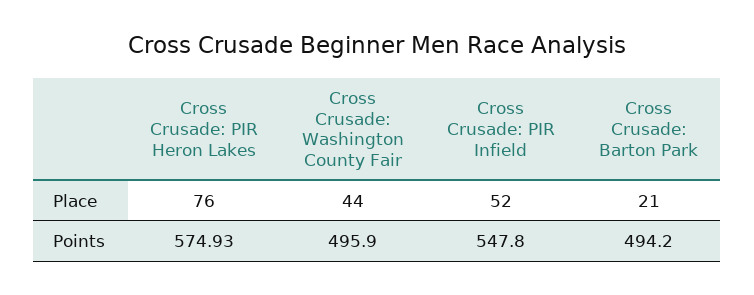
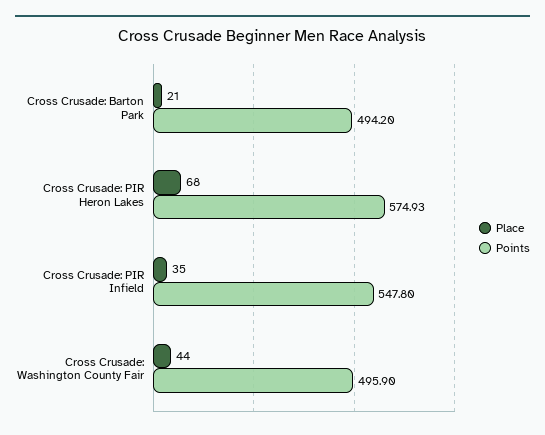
Place, Cross Crusade: PIR Heron Lakes: 76 -> 68
Place, Cross Crusade: PIR Infield: 52 -> 35

